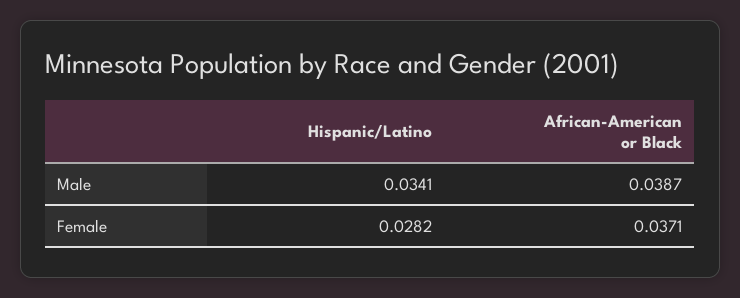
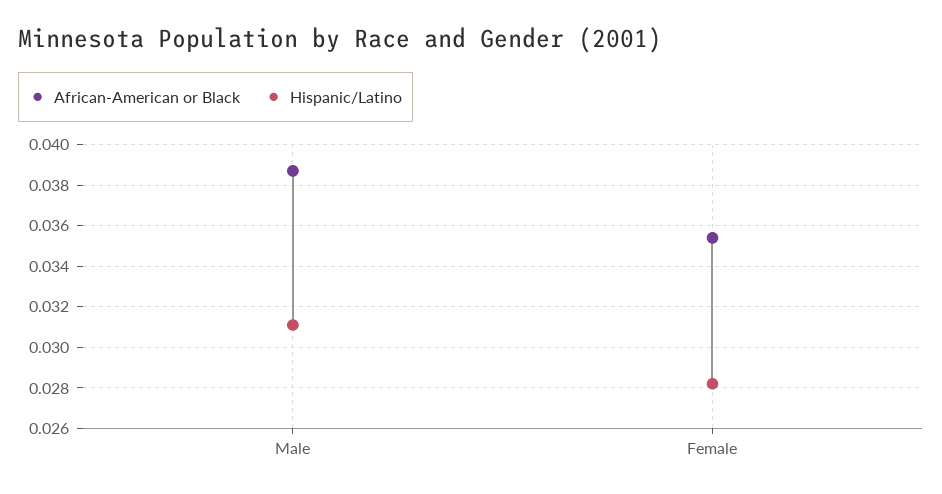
Hispanic/Latino, Male: 0.0341 -> 0.031
African-American or Black, Female: 0.0371 -> 0.0355

